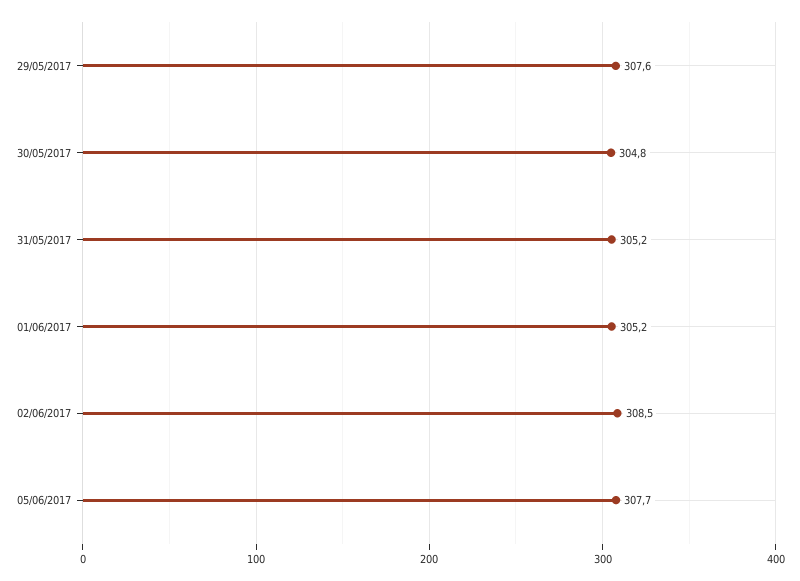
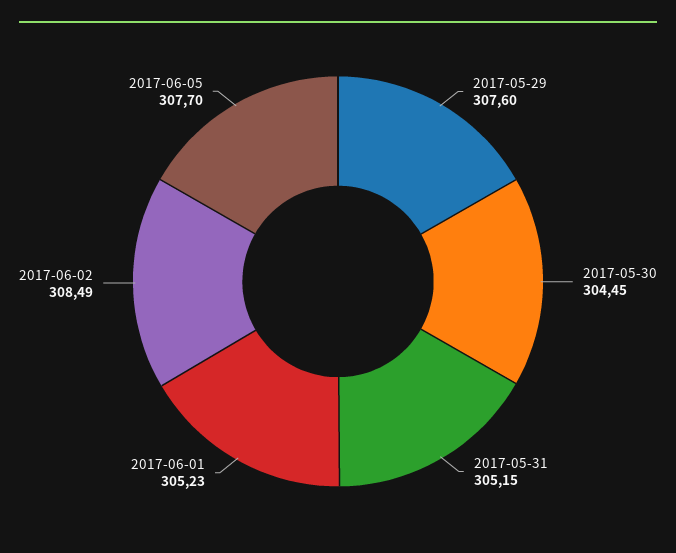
30/05/2017: 304.8 -> 304.45

